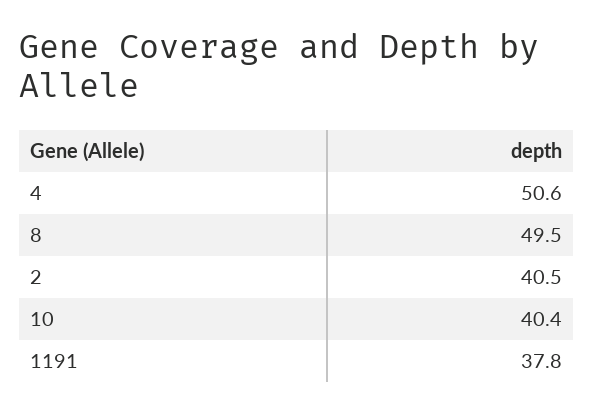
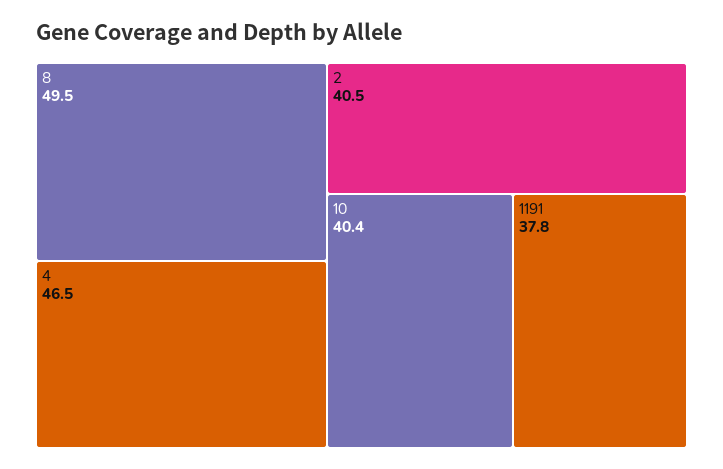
4: 50.6 -> 46.5

